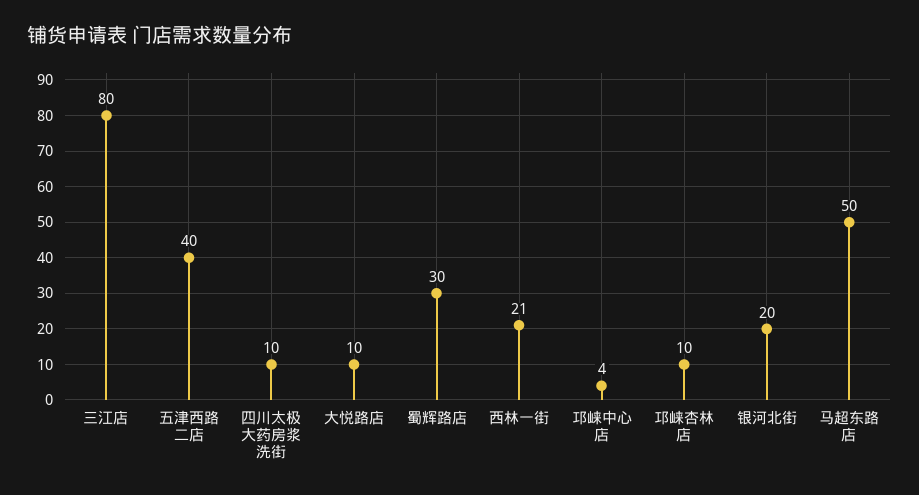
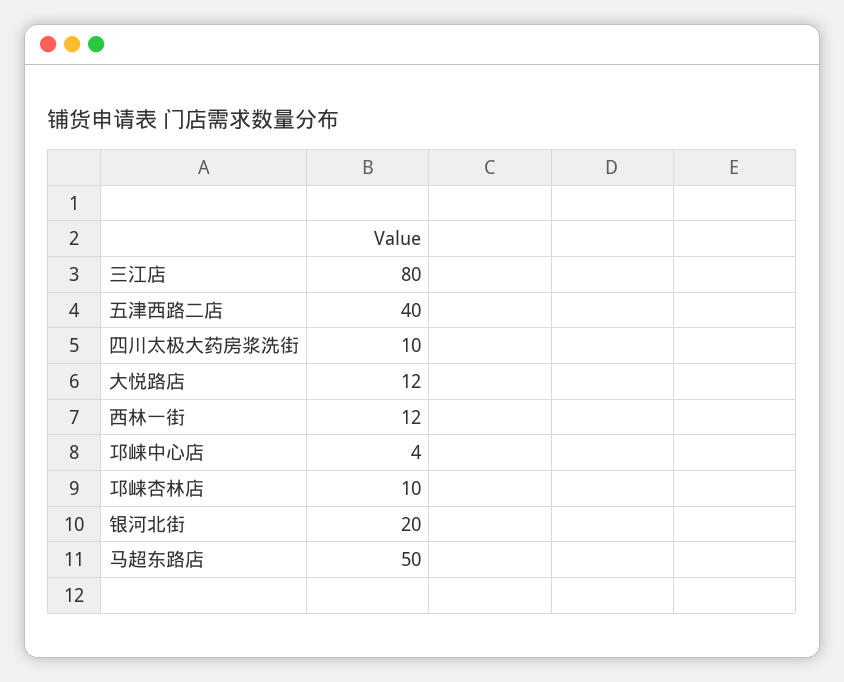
大悦路店: 10 -> 12
蜀辉路店: 30 -> none
西林一街: 21 -> 12

